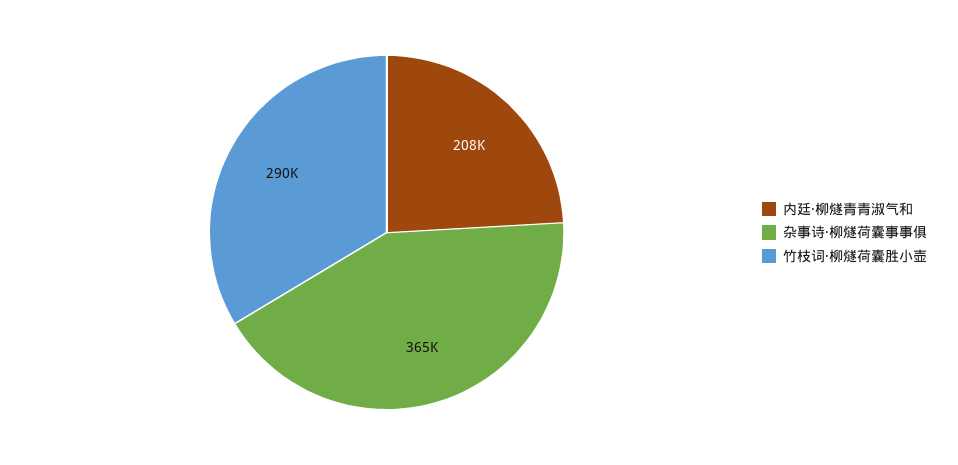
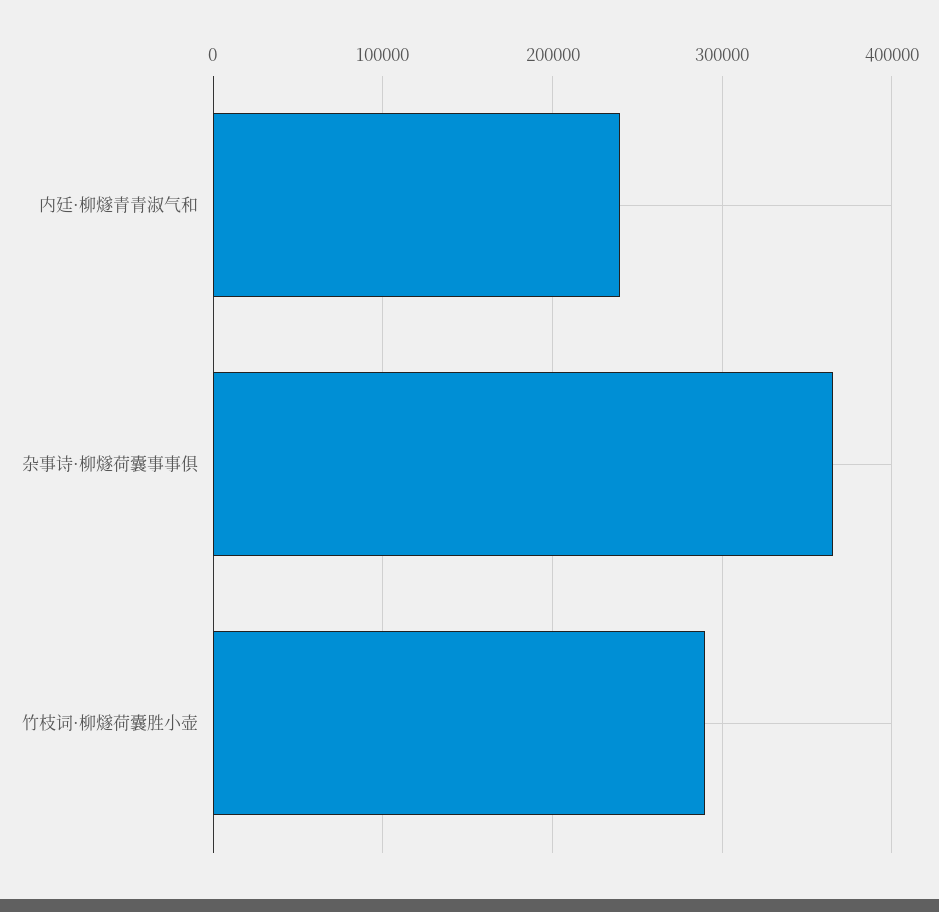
内廷·柳燧青青淑气和: 208000 -> 240000

